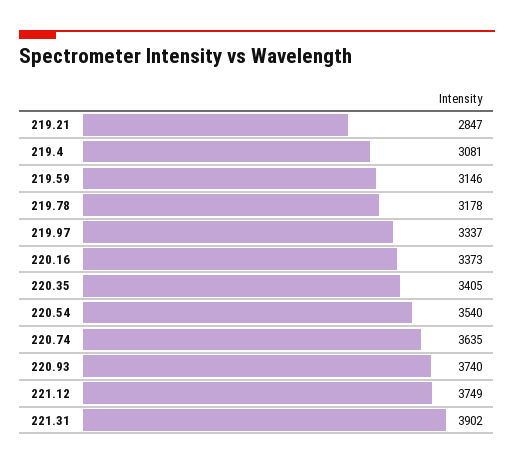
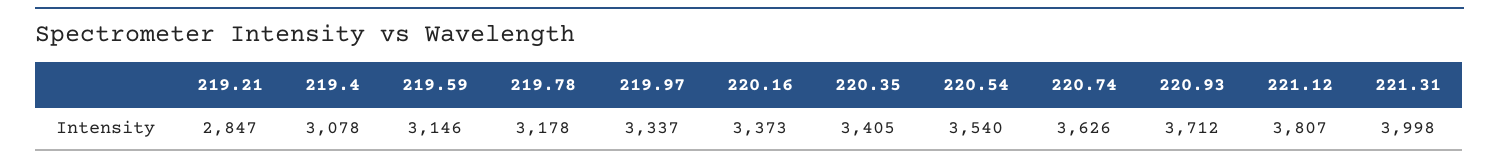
219.4: 3081 -> 3078
220.74: 3635 -> 3626
220.93: 3740 -> 3712
221.12: 3749 -> 3807
221.31: 3902 -> 3998

